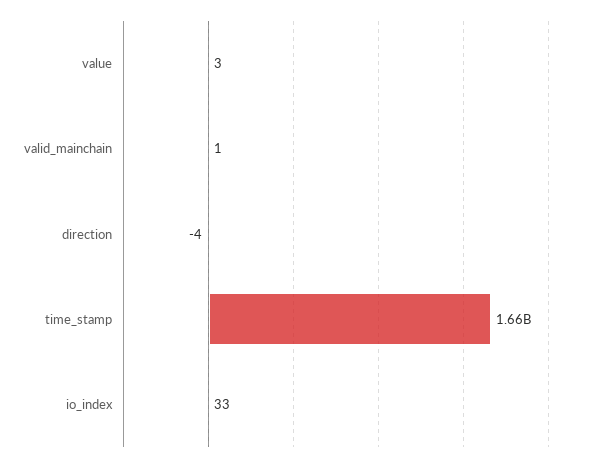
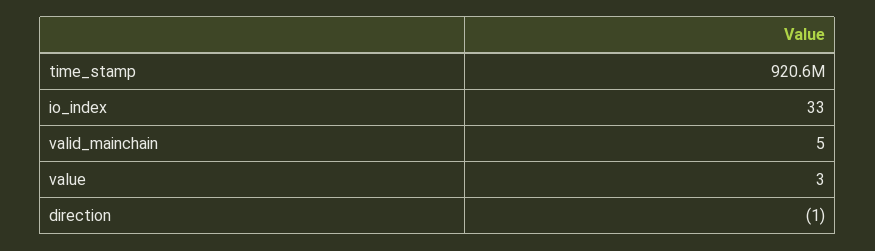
valid_mainchain: 1 -> 5
direction: -4 -> -1
time_stamp: 1660000000 -> 920600000

